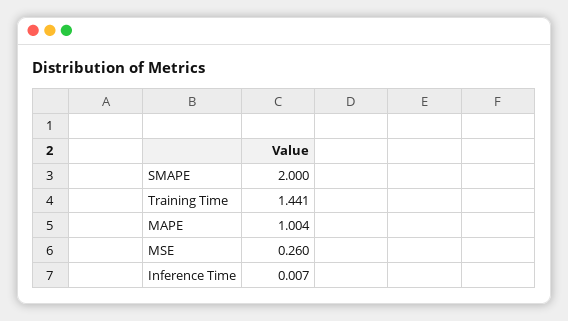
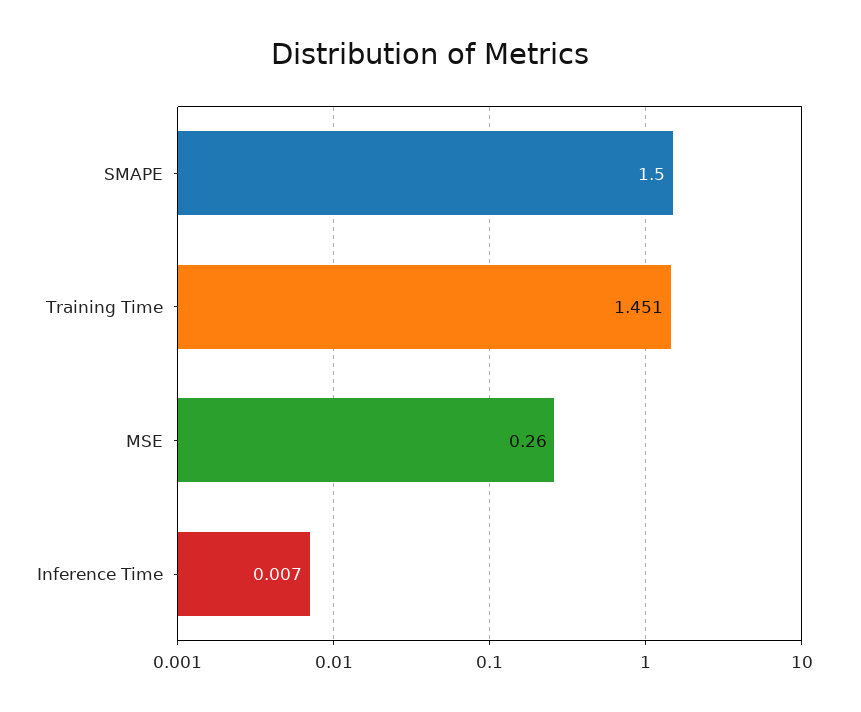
SMAPE: 2 -> 1.5
Training Time: 1.441 -> 1.451
MAPE: 1.004 -> none

